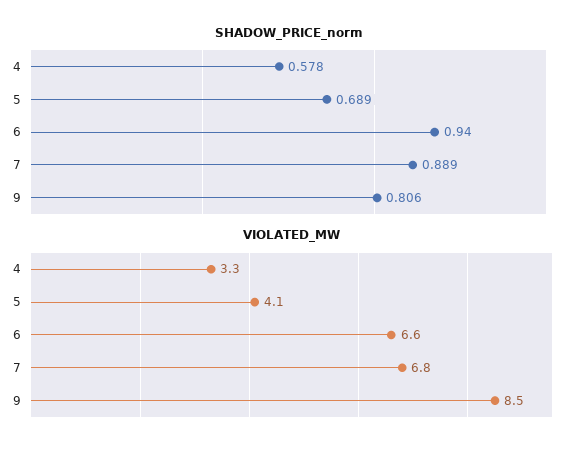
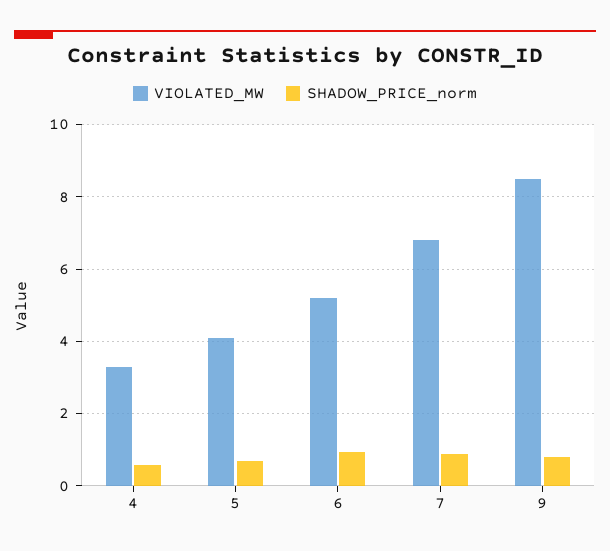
VIOLATED_MW, 6: 6.6 -> 5.2

